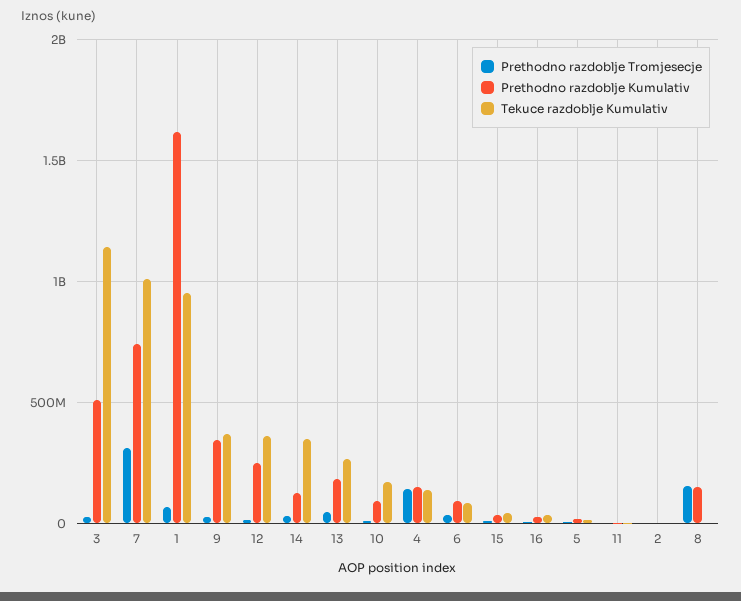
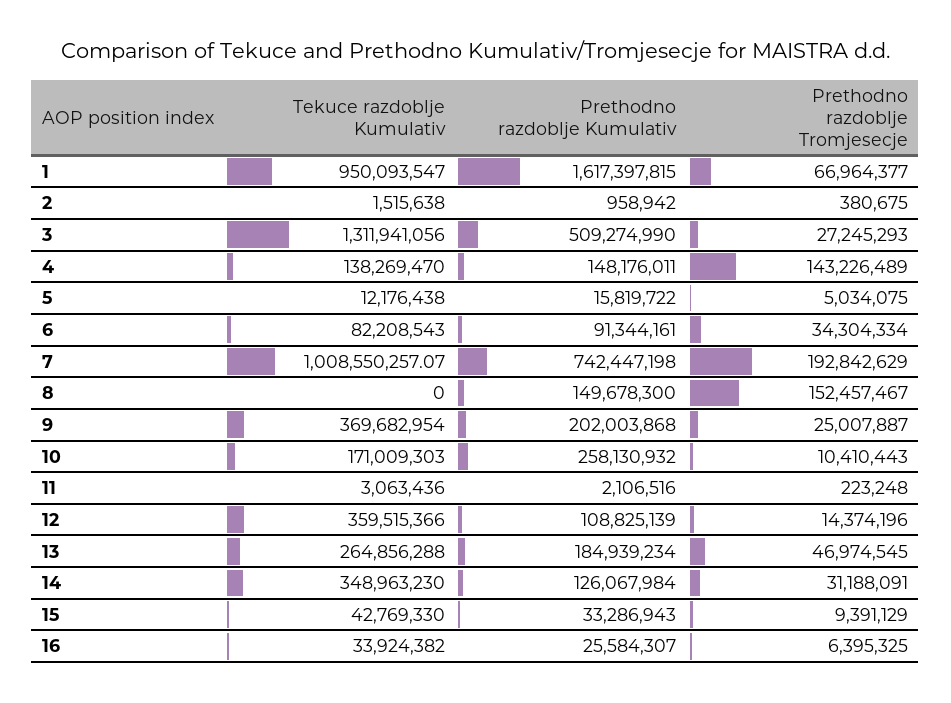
Tekuce razdoblje Kumulativ, 3: 1150000000 -> 1311941056
Prethodno razdoblje Tromjesecje, 7: 300000000 -> 192842629
Prethodno razdoblje Kumulativ, 9: 350000000 -> 202003868
Prethodno razdoblje Kumulativ, 12: 250000000 -> 108825139
Prethodno razdoblje Kumulativ, 10: 100000000 -> 258130932

